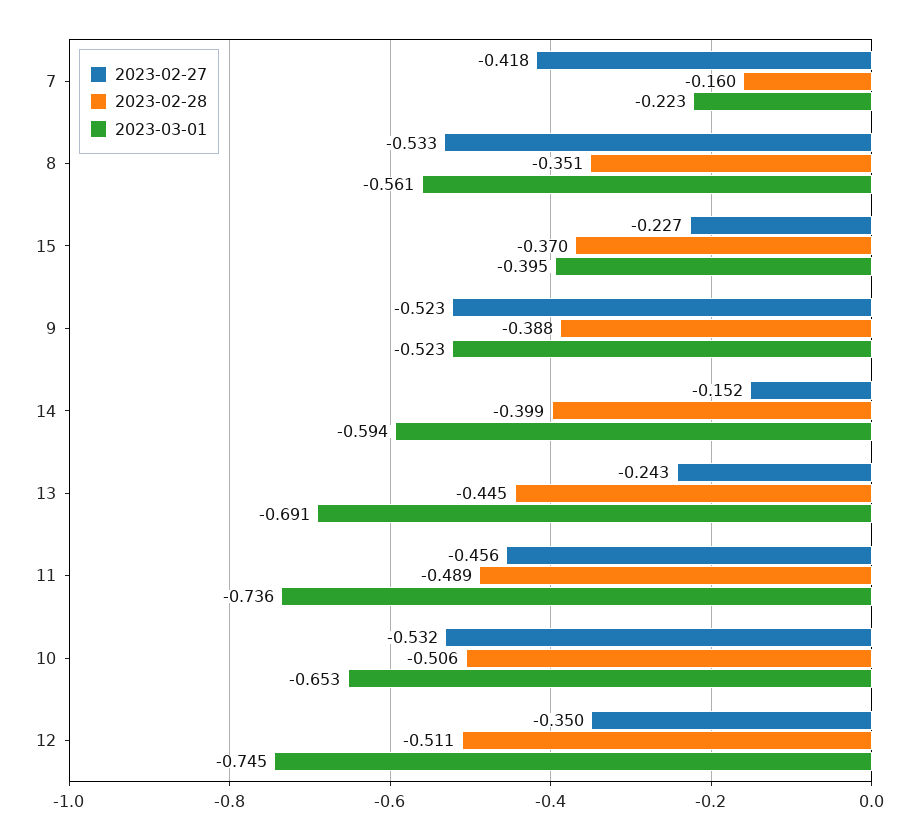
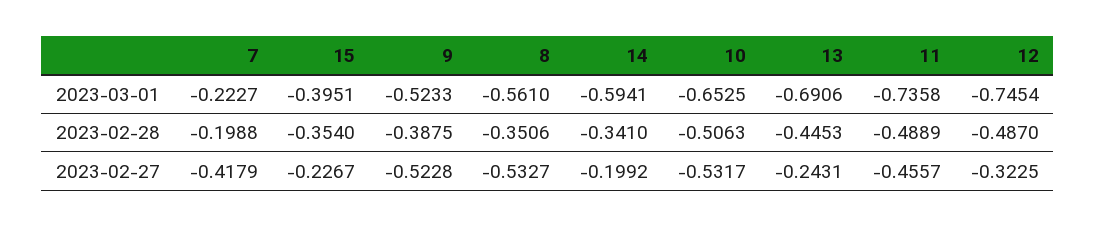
2023-02-28, 7: -0.16 -> -0.1988
2023-02-28, 15: -0.37 -> -0.354
2023-02-27, 14: -0.152 -> -0.1992
2023-02-28, 14: -0.399 -> -0.341
2023-02-27, 12: -0.35 -> -0.3225
2023-02-28, 12: -0.511 -> -0.487

